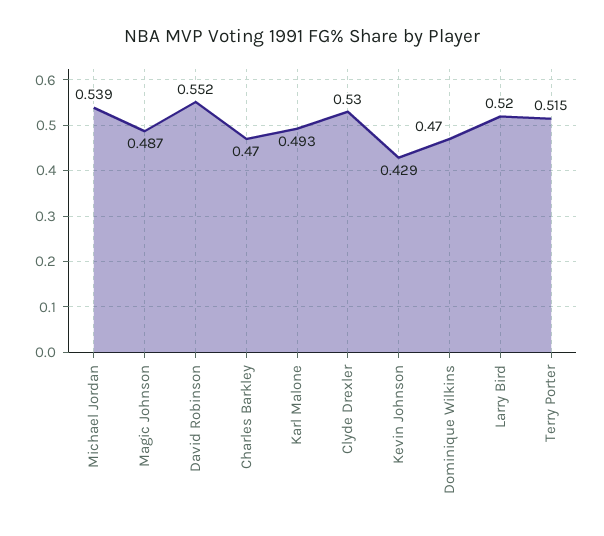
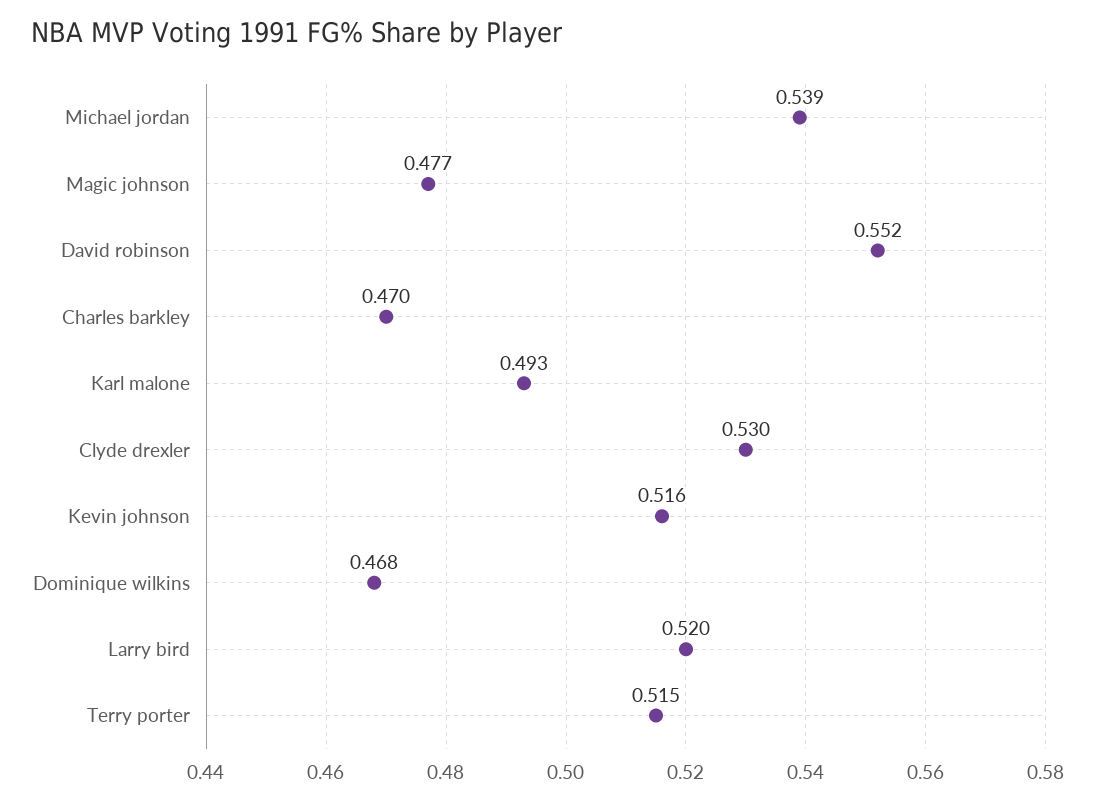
Magic Johnson: 0.487 -> 0.477
Kevin Johnson: 0.429 -> 0.516
Dominique Wilkins: 0.47 -> 0.468

